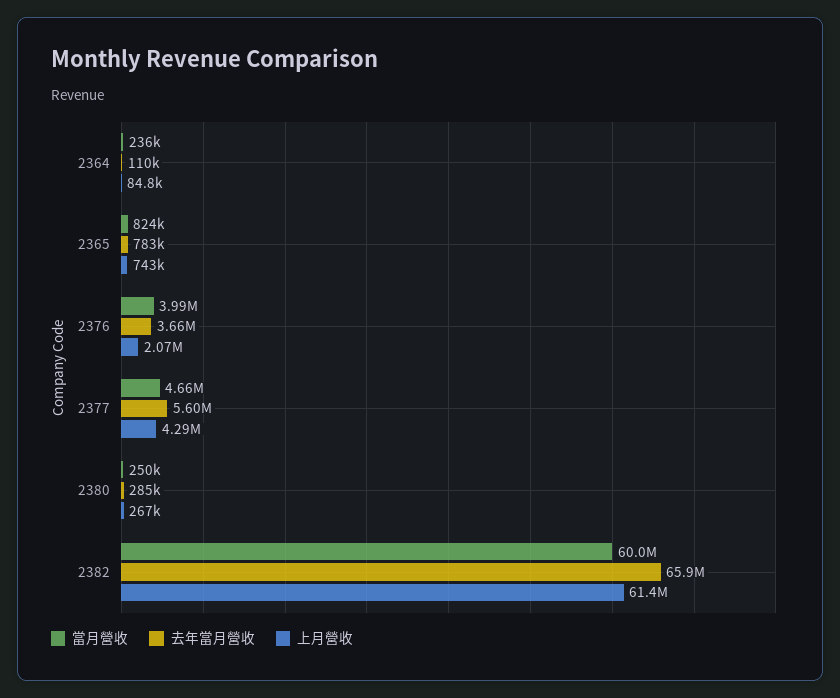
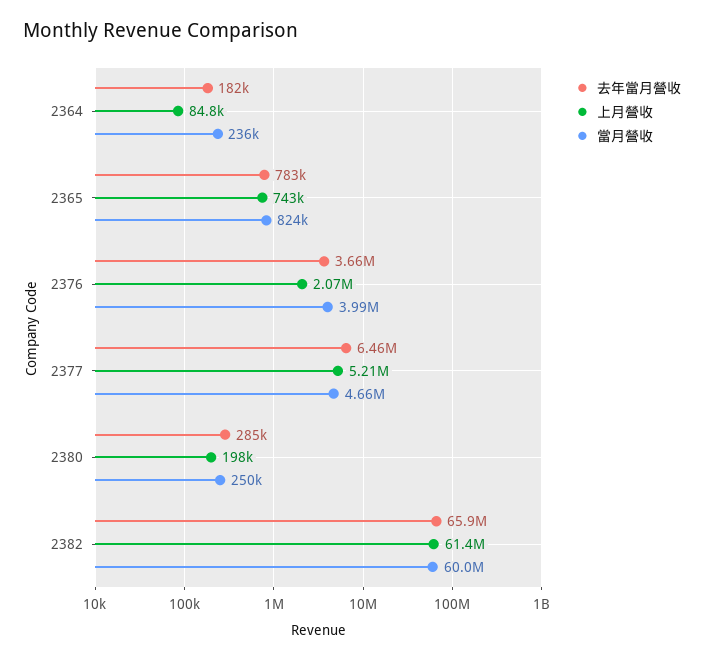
去年當月營收, 2364: 110000 -> 182000
去年當月營收, 2377: 5600000 -> 6460000
上月營收, 2377: 4290000 -> 5210000
上月營收, 2380: 267000 -> 198000

